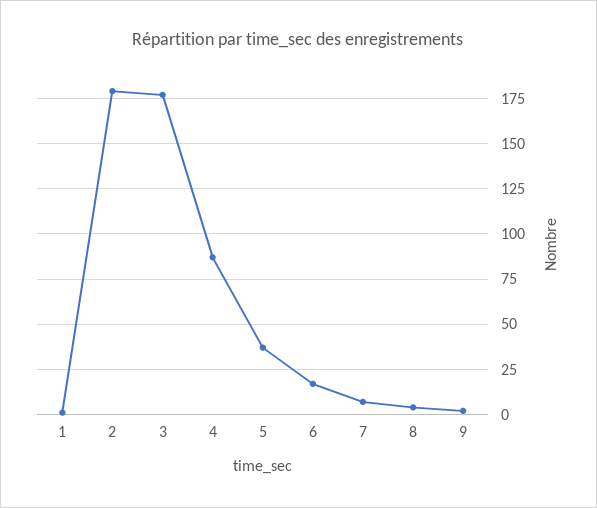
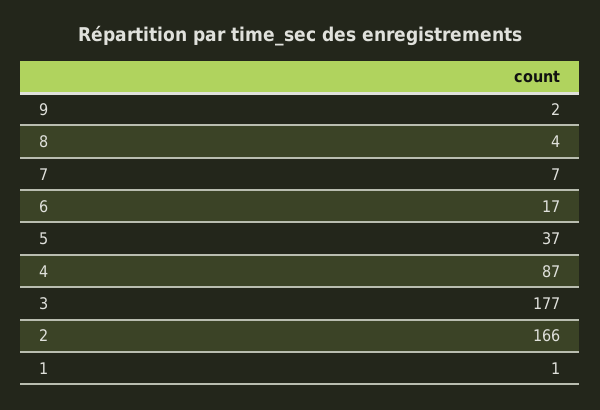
2: 180 -> 166

